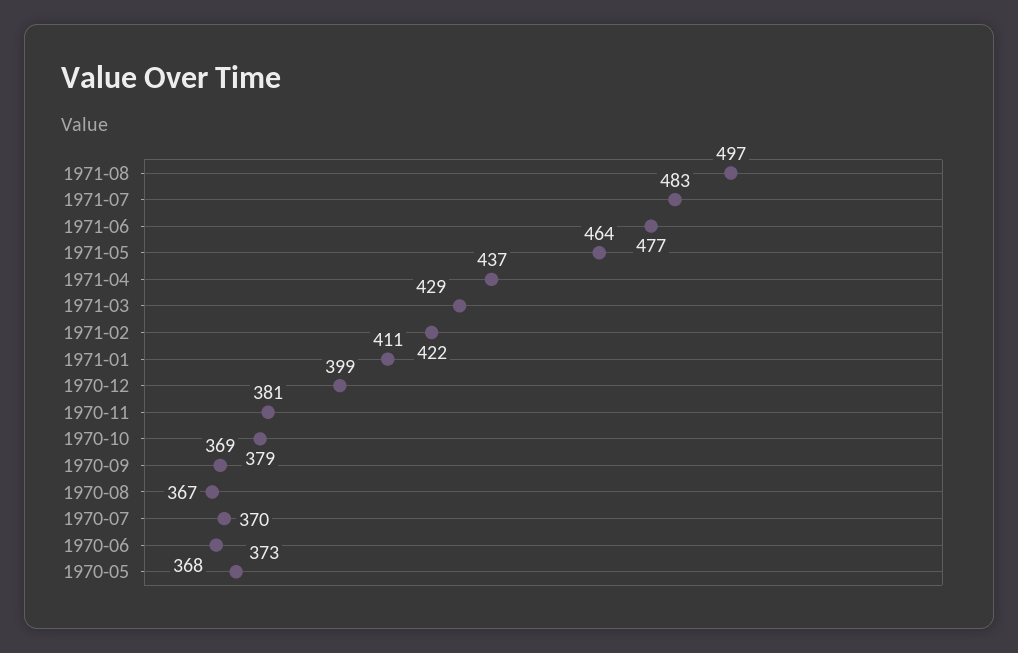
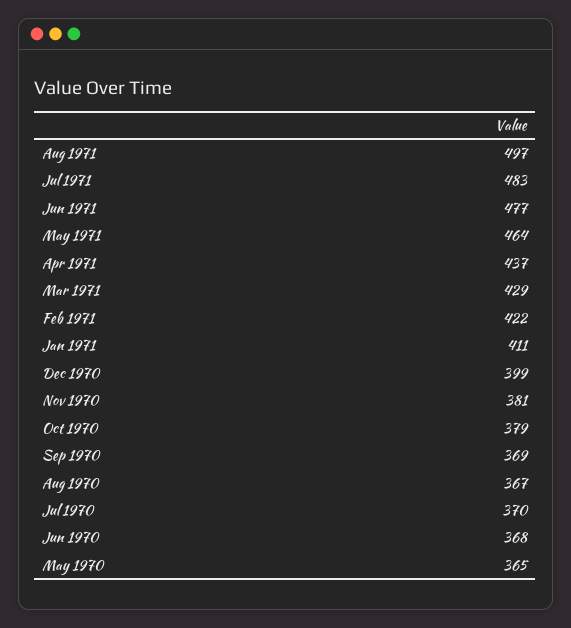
1970-05: 373 -> 365

